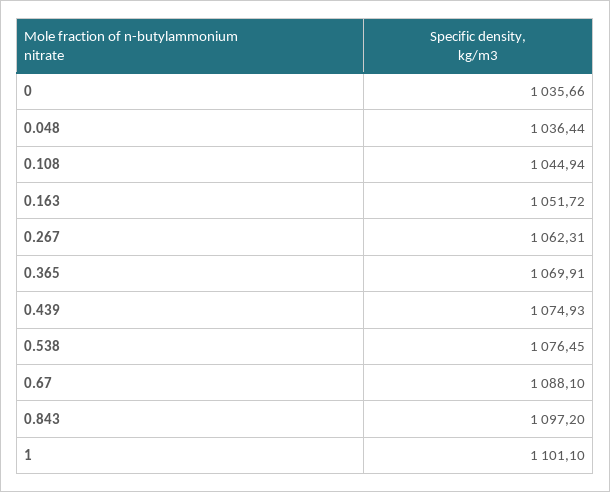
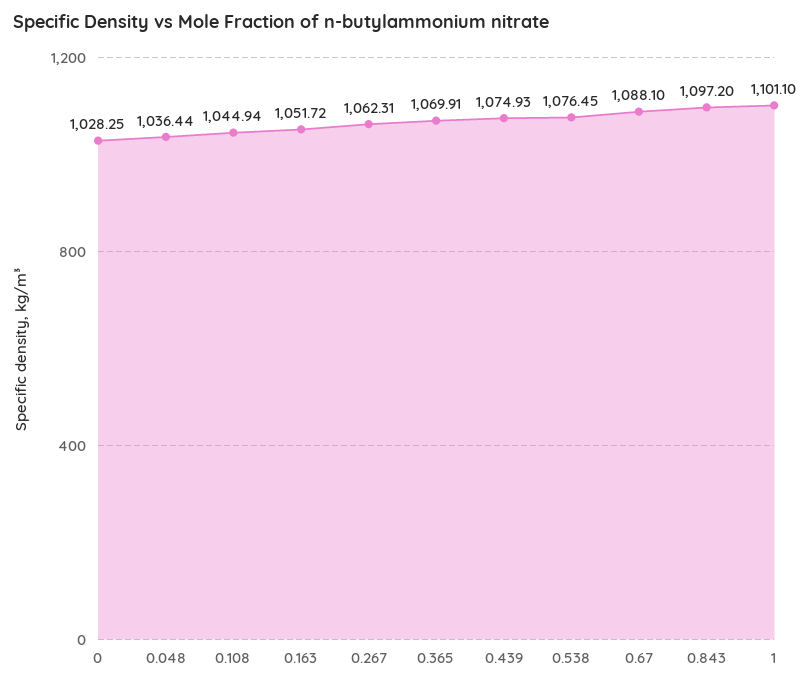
0: 1035.66 -> 1028.25

